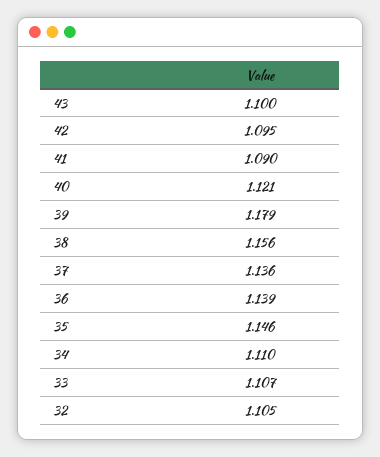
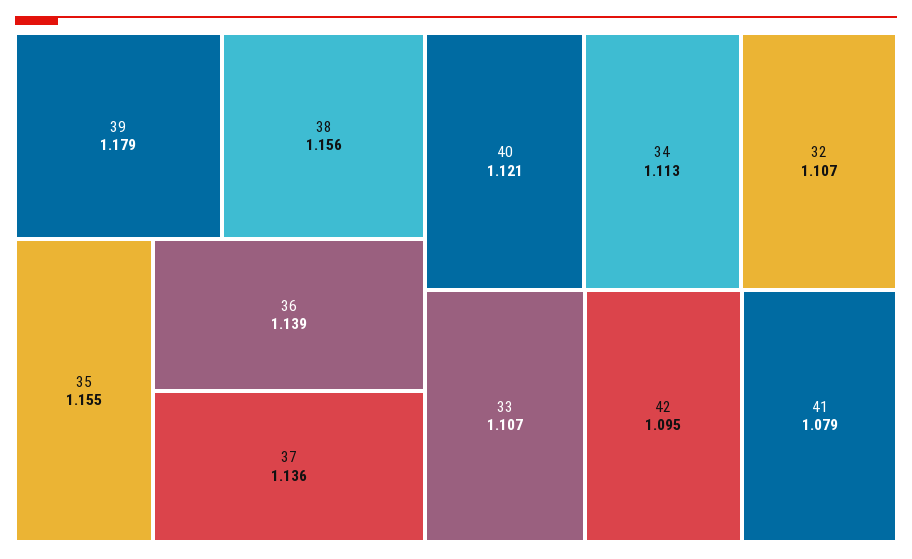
43: 1.1 -> none
41: 1.09 -> 1.079
35: 1.146 -> 1.155
34: 1.11 -> 1.113
32: 1.105 -> 1.107

